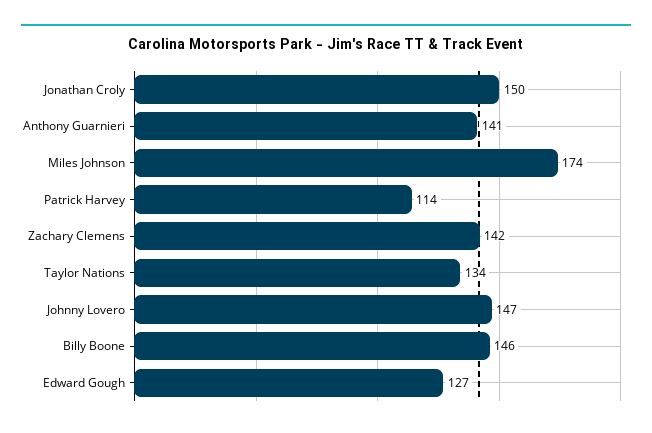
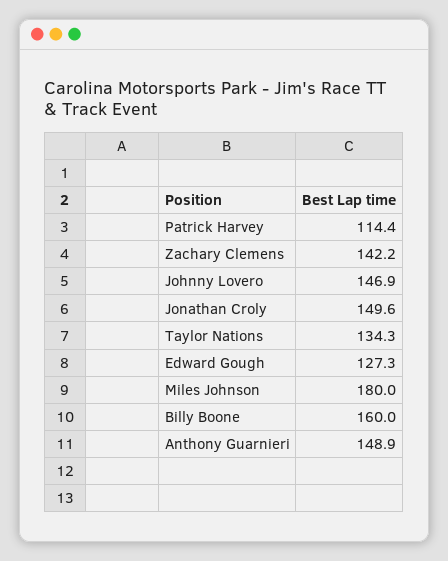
Anthony Guarnieri: 141 -> 148.9
Miles Johnson: 174 -> 180
Billy Boone: 146 -> 160

